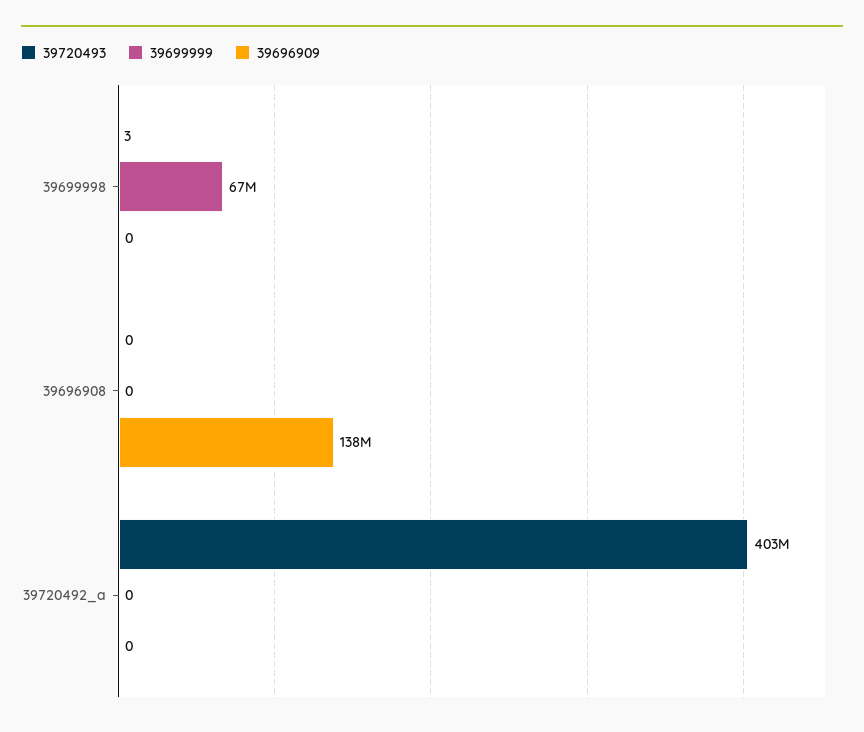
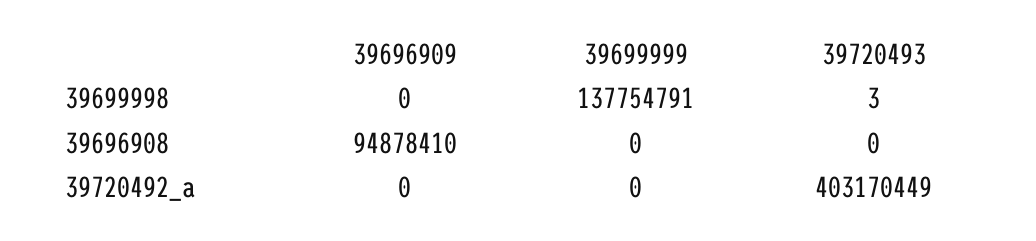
39699999, 39699998: 67000000 -> 137754791
39696909, 39696908: 138000000 -> 94878410

